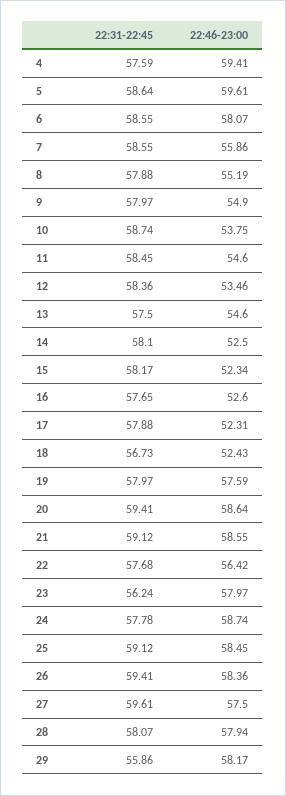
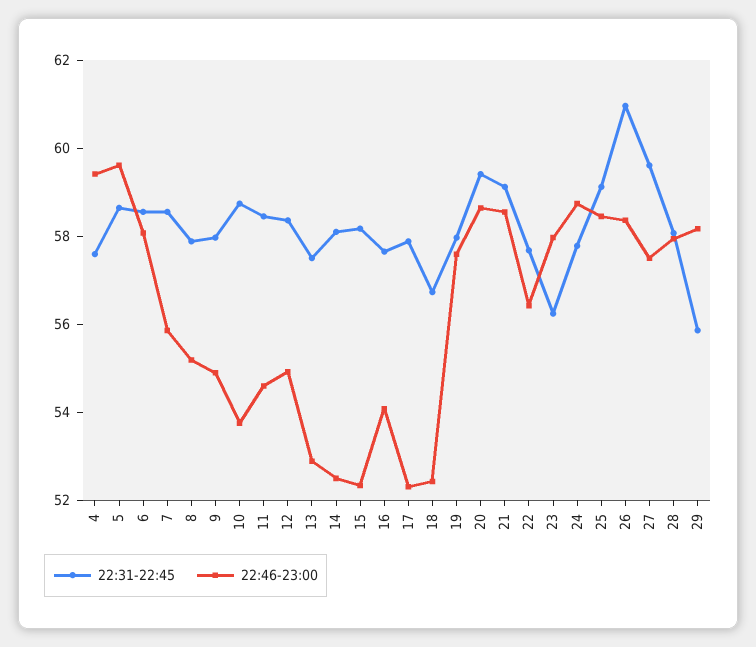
22:46-23:00, 12: 53.46 -> 55
22:46-23:00, 13: 54.6 -> 53
22:46-23:00, 16: 52.6 -> 54
22:31-22:45, 26: 59.41 -> 61

